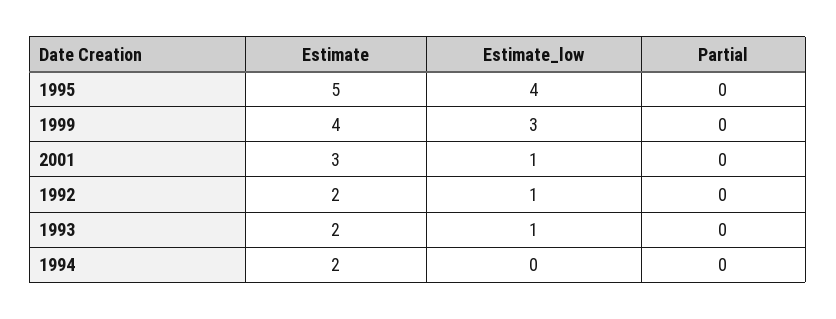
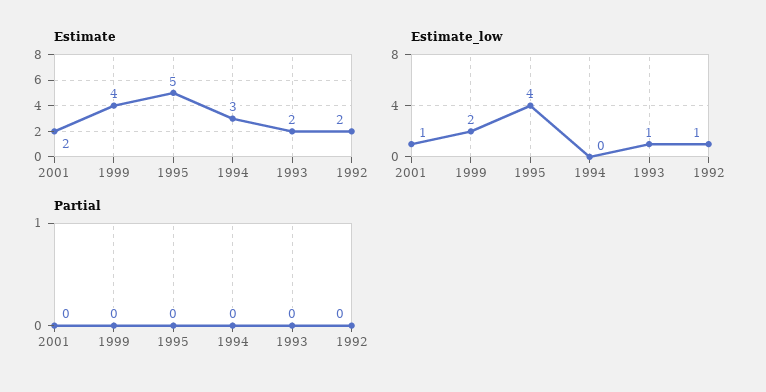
Estimate_low, 1999: 3 -> 2
Estimate, 2001: 3 -> 2
Estimate, 1994: 2 -> 3

